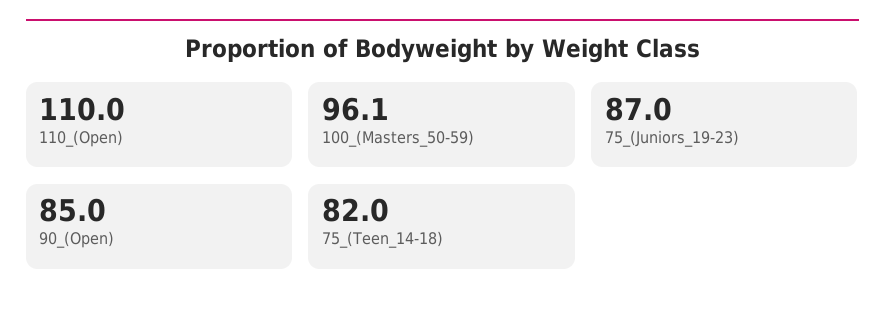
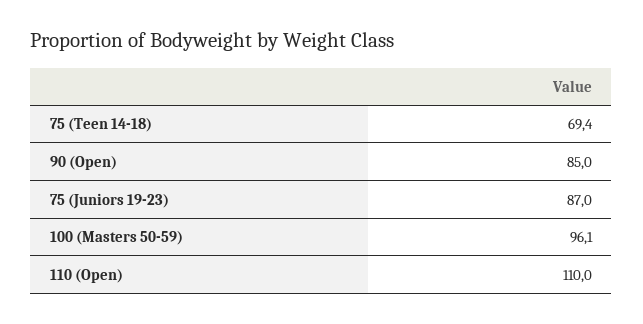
75_(Teen_14-18): 82 -> 69.4

